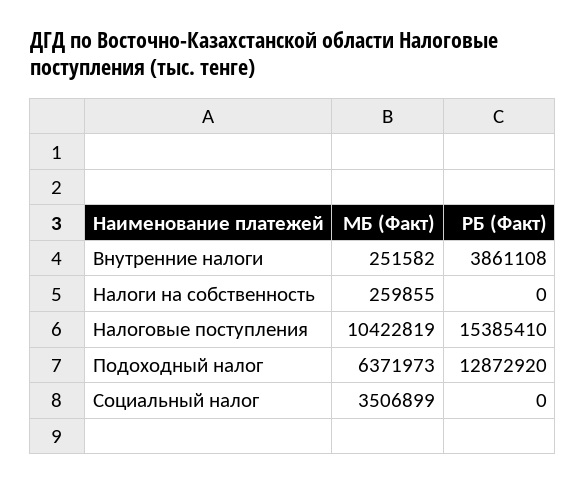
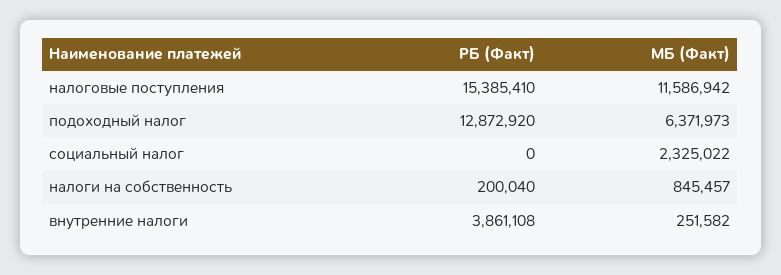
МБ (Факт), Налоги на собственность: 259855 -> 845457
РБ (Факт), Налоги на собственность: 0 -> 200040
МБ (Факт), Налоговые поступления: 10422819 -> 11586942
МБ (Факт), Социальный налог: 3506899 -> 2325022

